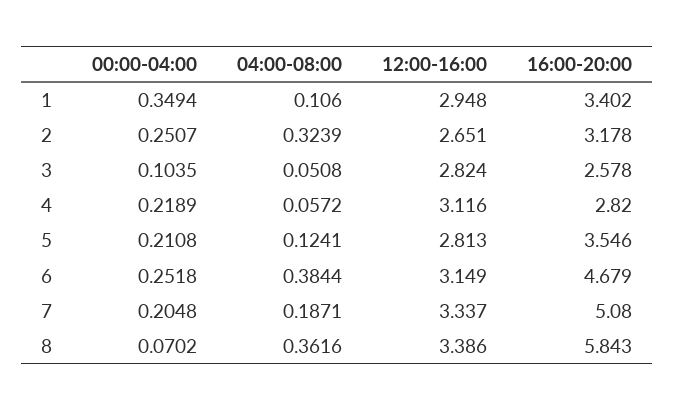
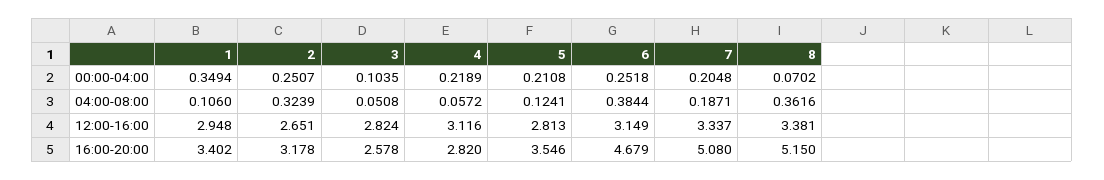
12:00-16:00, 8: 3.386 -> 3.381
16:00-20:00, 8: 5.843 -> 5.15

